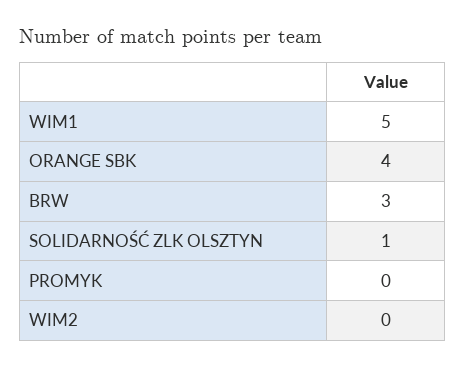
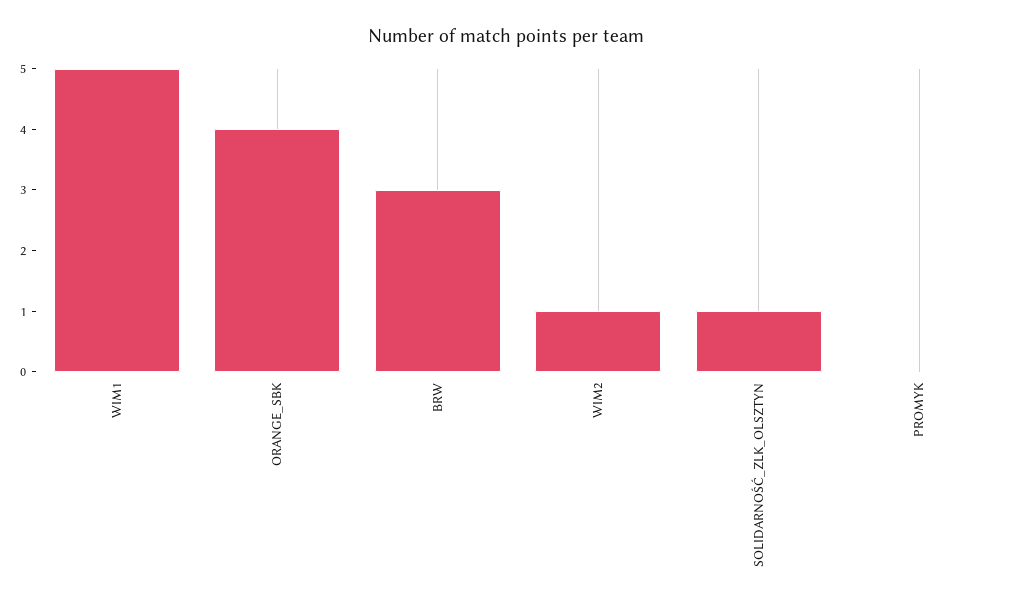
WIM2: 0 -> 1

